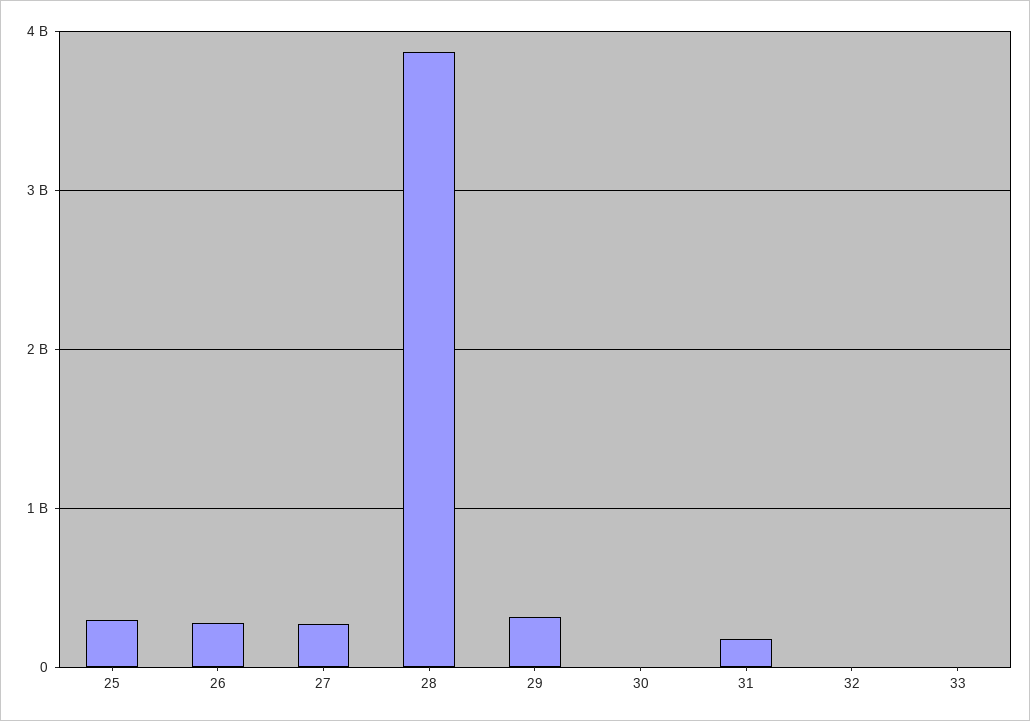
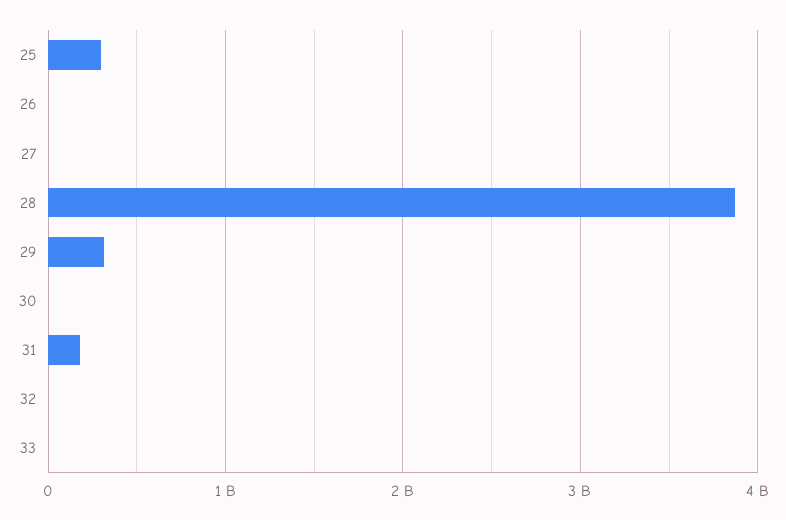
26: 300000000 -> 0
27: 300000000 -> 0

